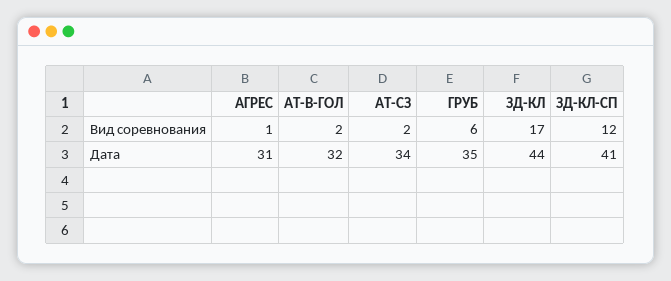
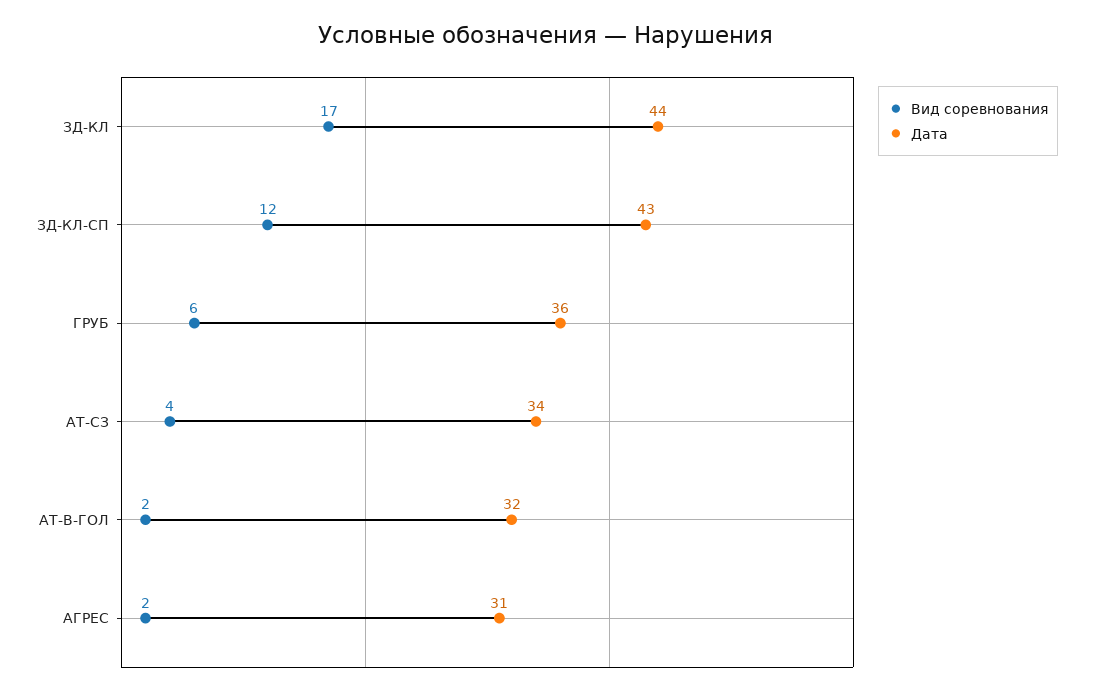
Вид соревнования, АГРЕС: 1 -> 2
Вид соревнования, АТ-СЗ: 2 -> 4
Дата, ГРУБ: 35 -> 36
Дата, ЗД-КЛ-СП: 41 -> 43

